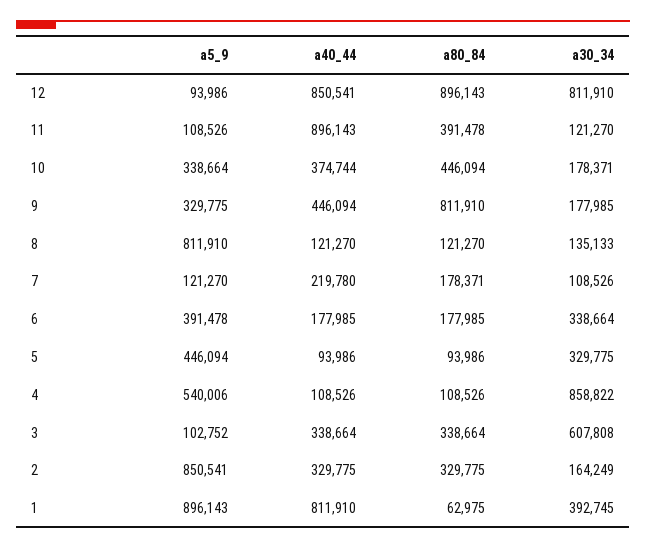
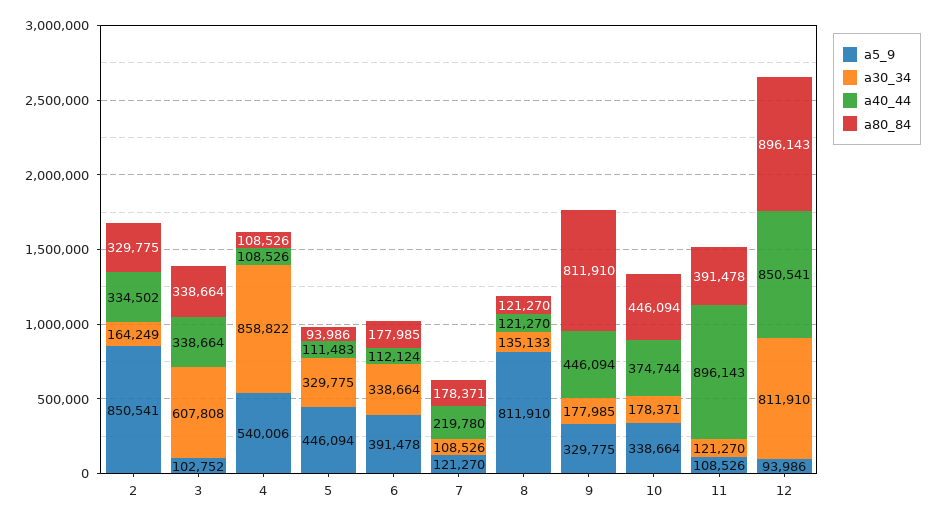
a40_44, 6: 177985 -> 112124
a40_44, 5: 93986 -> 111483
a40_44, 2: 329775 -> 334502
a5_9, 1: 896143 -> none
a40_44, 1: 811910 -> none
a80_84, 1: 62975 -> none
a30_34, 1: 392745 -> none

